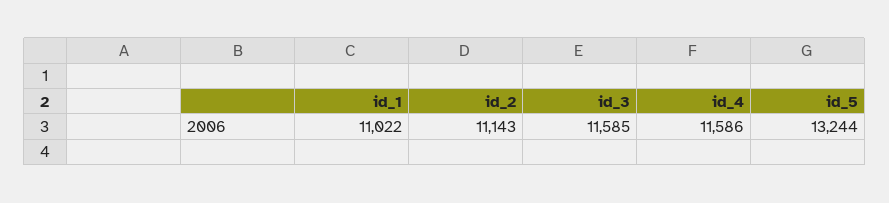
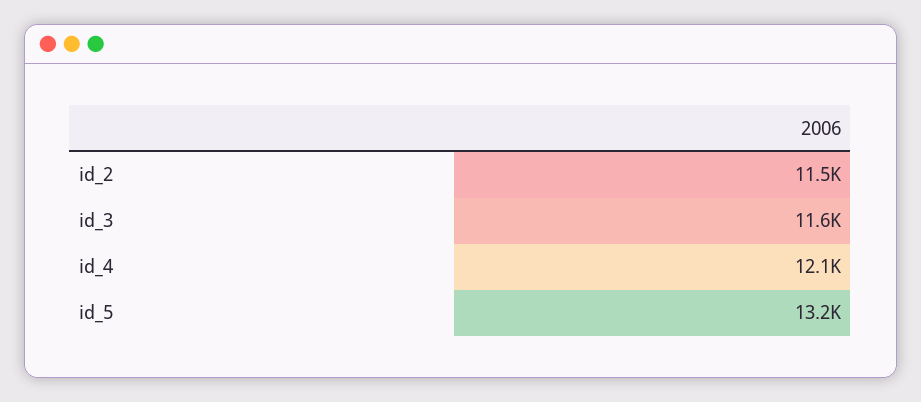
id_1: 11022 -> none
id_2: 11143 -> 11500
id_4: 11586 -> 12100

